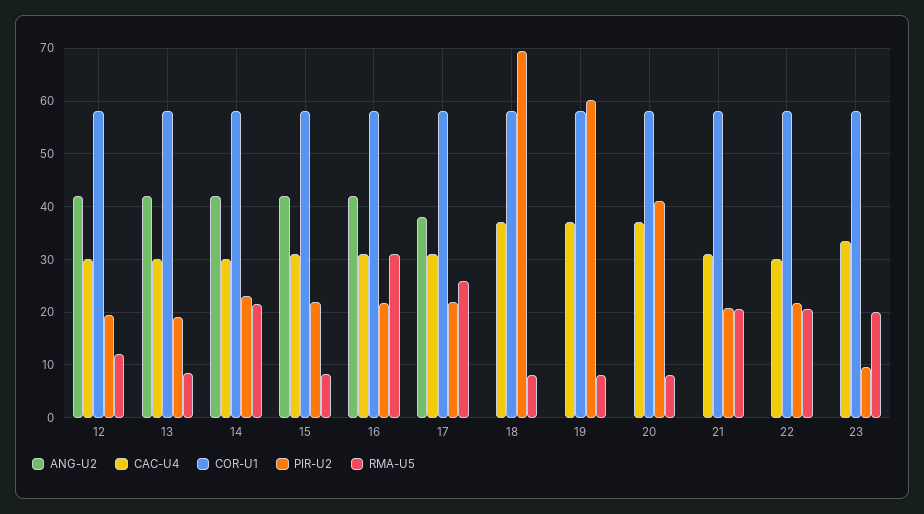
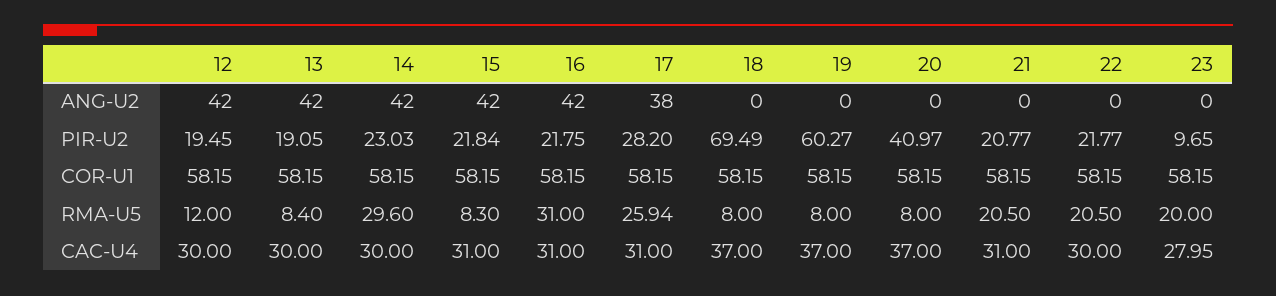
RMA-U5, 14: 22 -> 29.6
PIR-U2, 17: 22 -> 28.2
CAC-U4, 23: 34 -> 27.95

